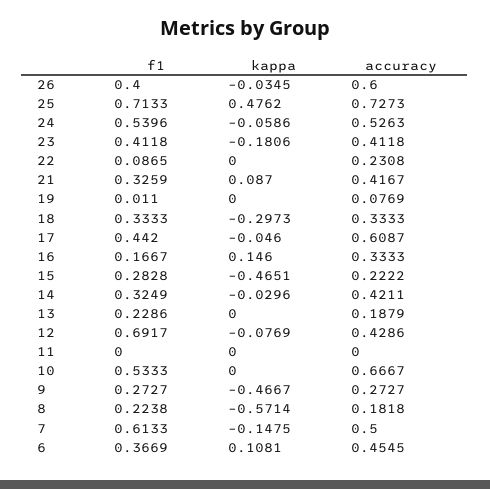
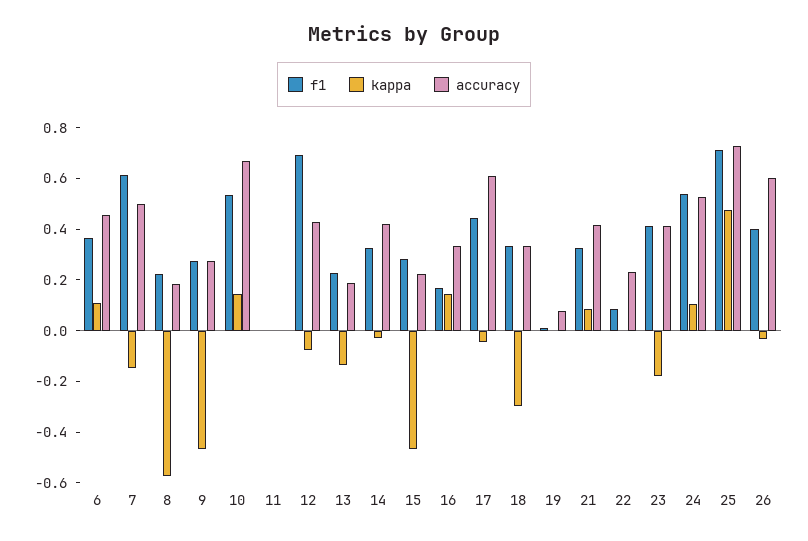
kappa, 24: -0.0586 -> 0.1
kappa, 13: 0 -> -0.15
kappa, 10: 0 -> 0.15

